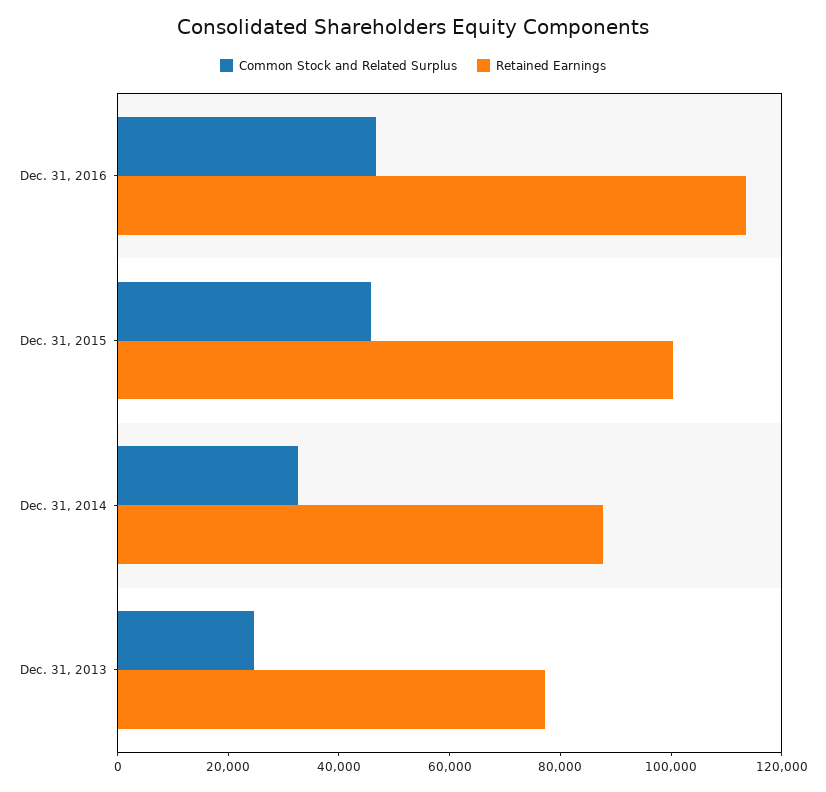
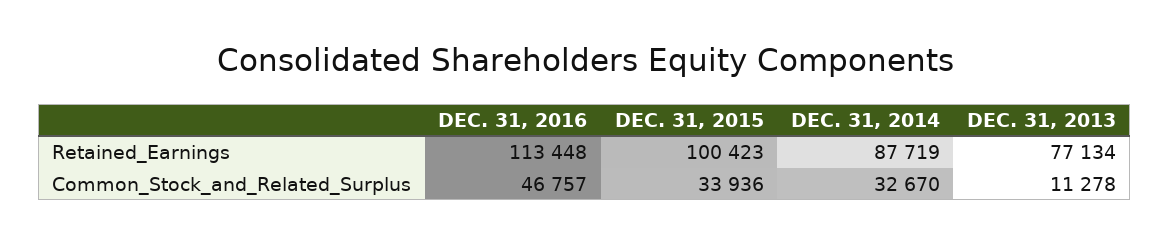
Common Stock and Related Surplus, Dec. 31, 2015: 45000 -> 33936
Common Stock and Related Surplus, Dec. 31, 2013: 25000 -> 11278

